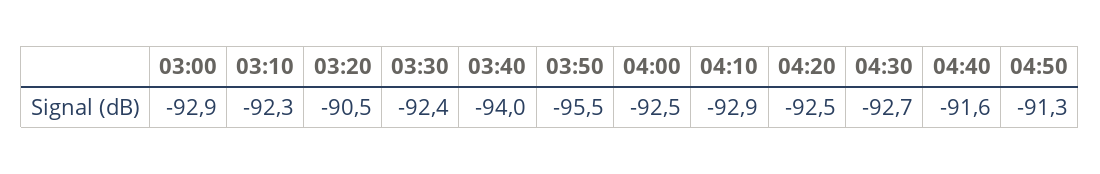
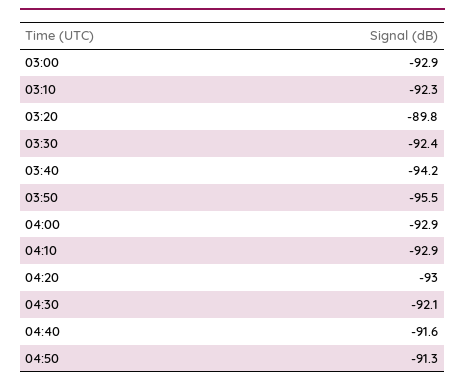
03:20: -90.5 -> -89.8
03:40: -94 -> -94.2
04:00: -92.5 -> -92.9
04:20: -92.5 -> -93
04:30: -92.7 -> -92.1

